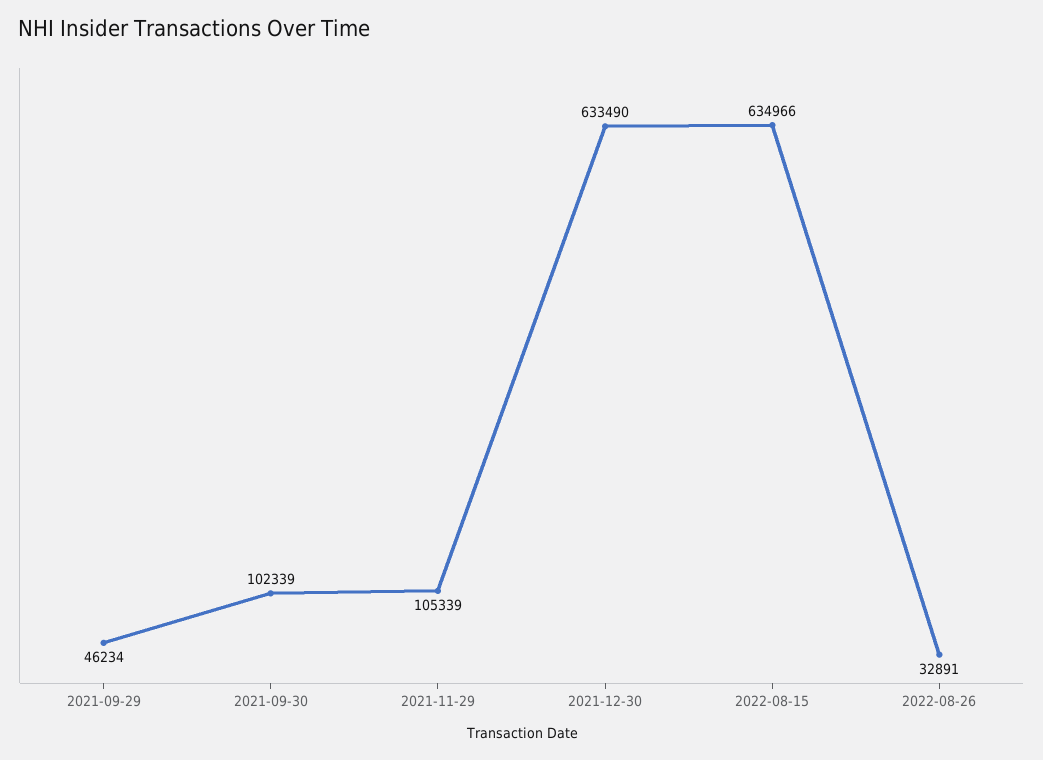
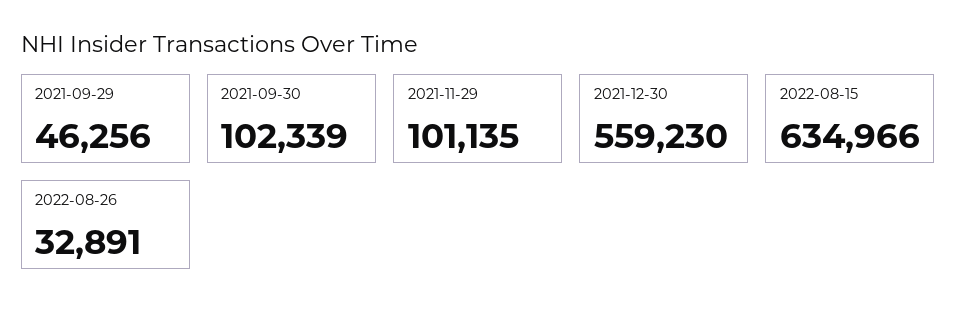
2021-09-29: 46234 -> 46256
2021-11-29: 105339 -> 101135
2021-12-30: 633490 -> 559230

